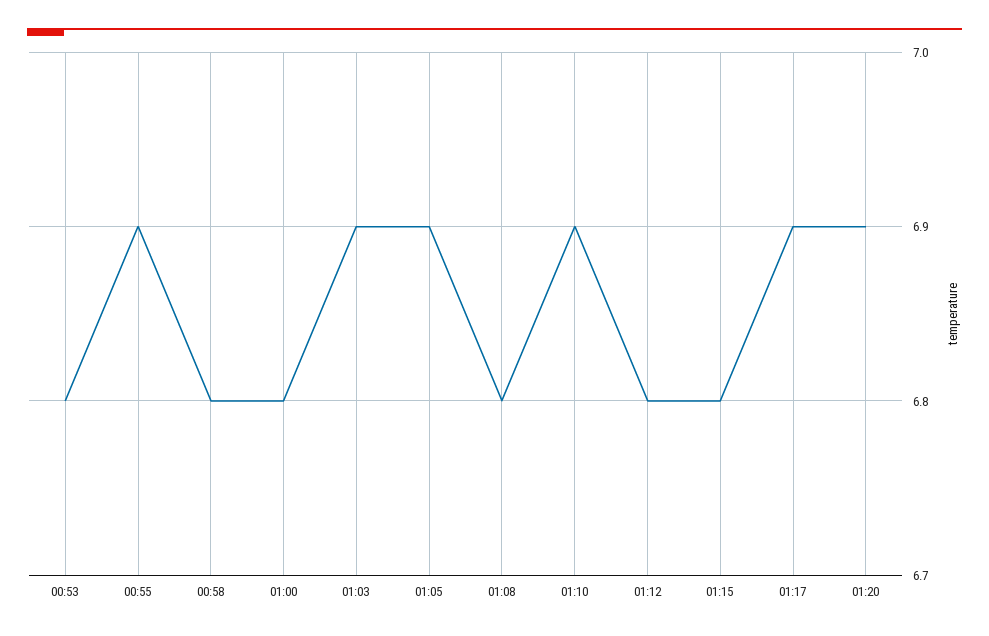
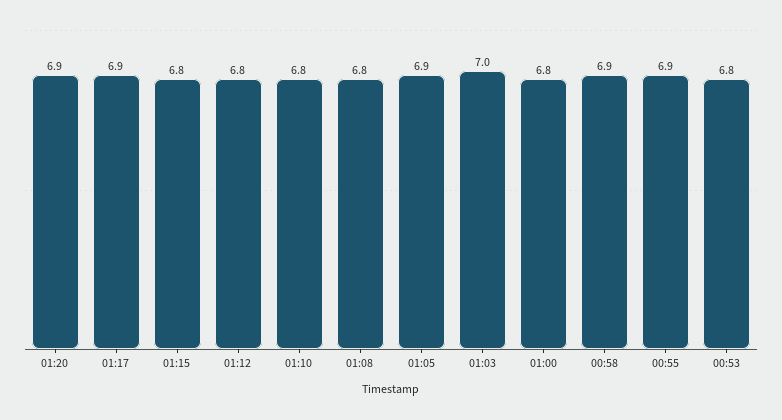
00:58: 6.8 -> 6.9
01:03: 6.9 -> 7
01:10: 6.9 -> 6.8

